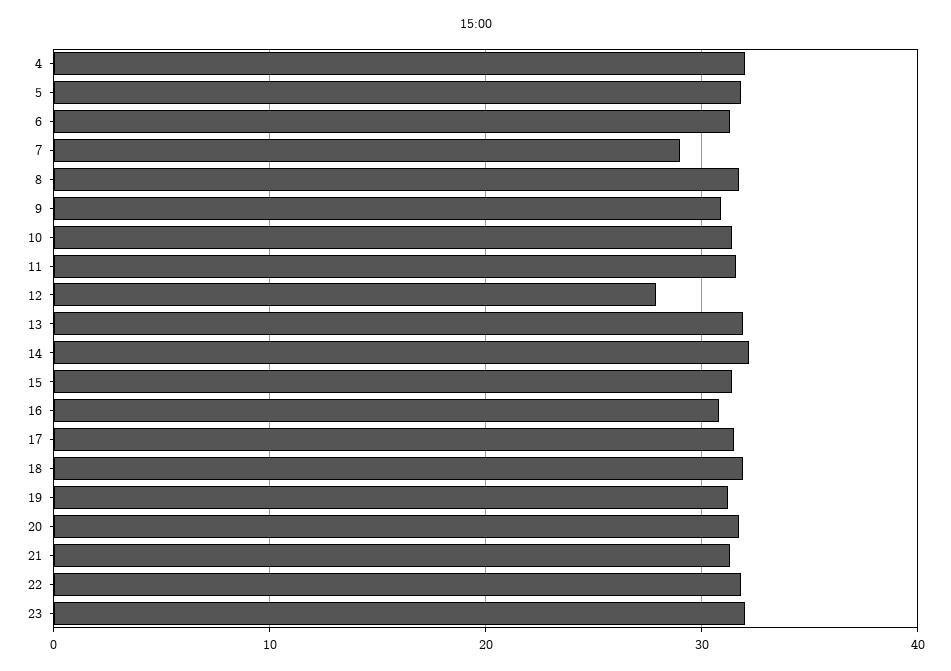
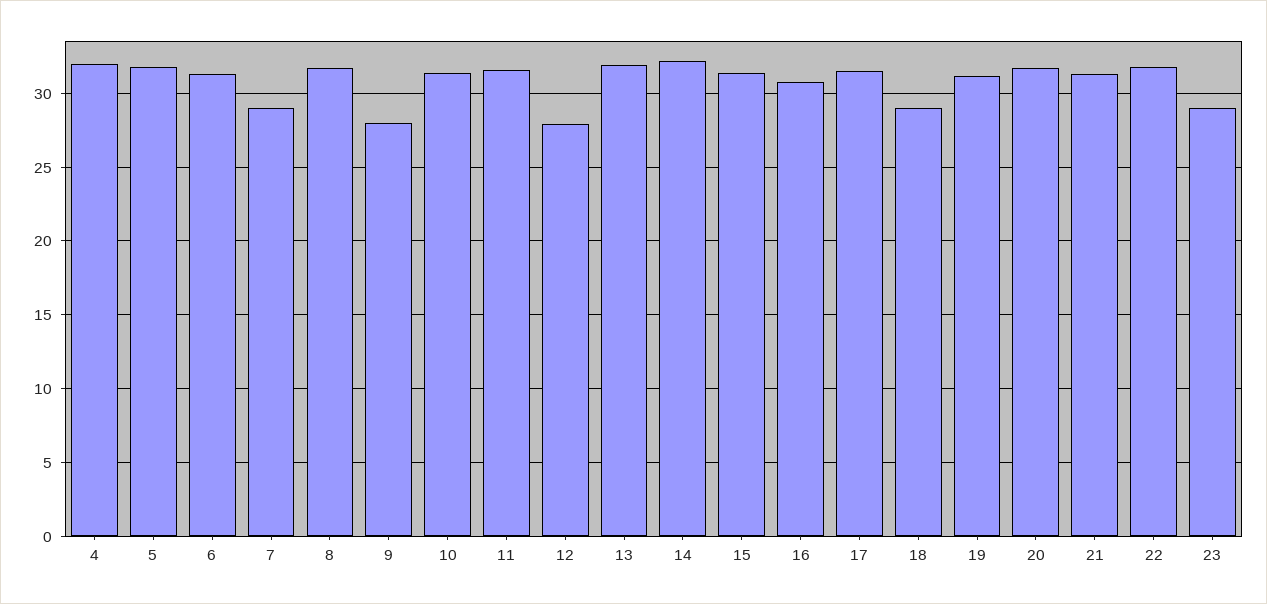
9: 31 -> 28
18: 32 -> 29
23: 32 -> 29

